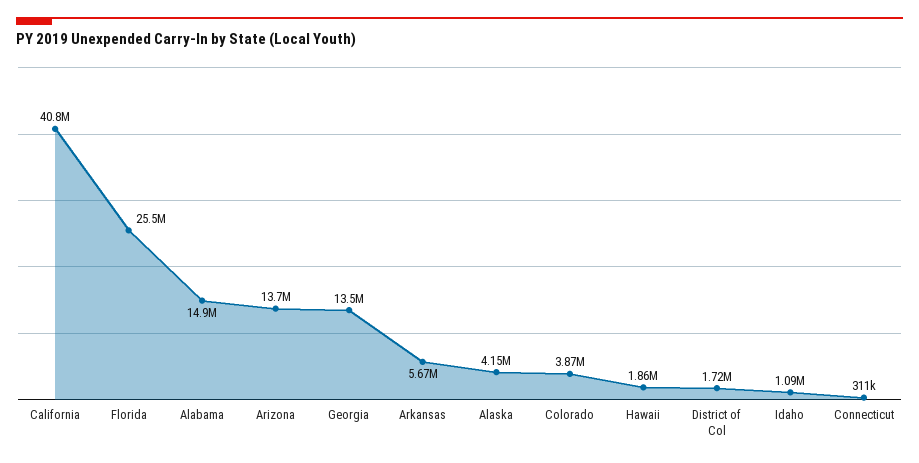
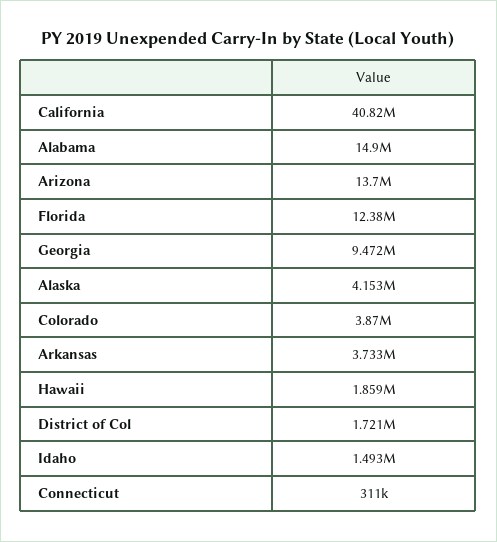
Florida: 25500000 -> 12380000
Georgia: 13500000 -> 9472000
Arkansas: 5670000 -> 3733000
Idaho: 1090000 -> 1493000

